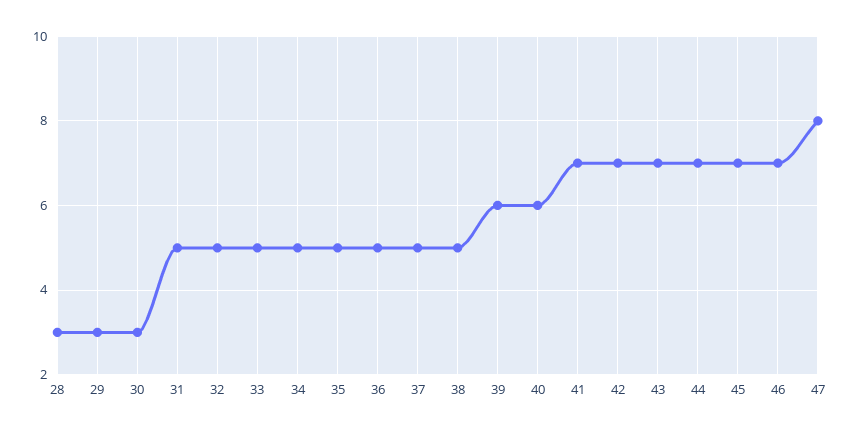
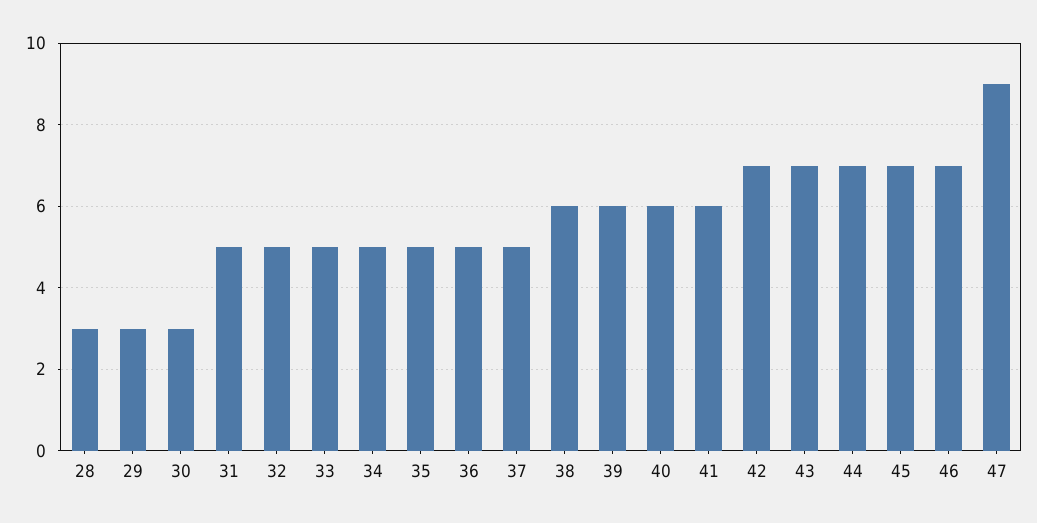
38: 5 -> 6
41: 7 -> 6
47: 8 -> 9

